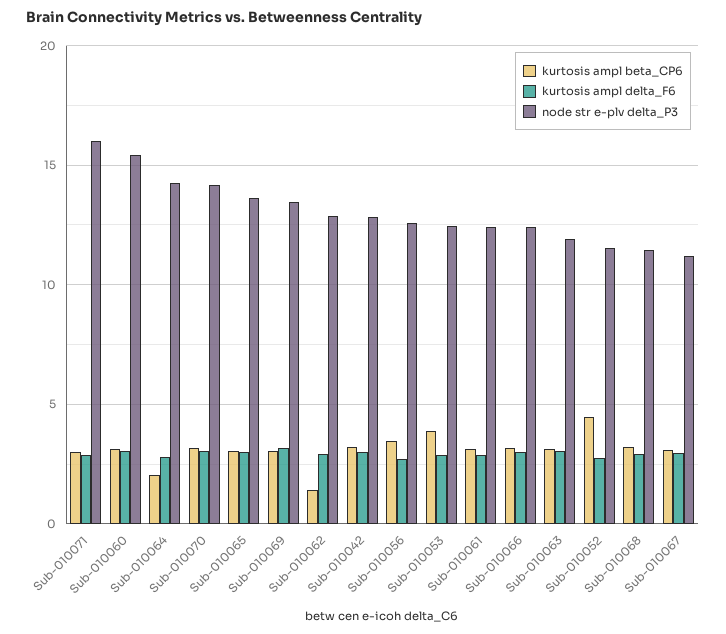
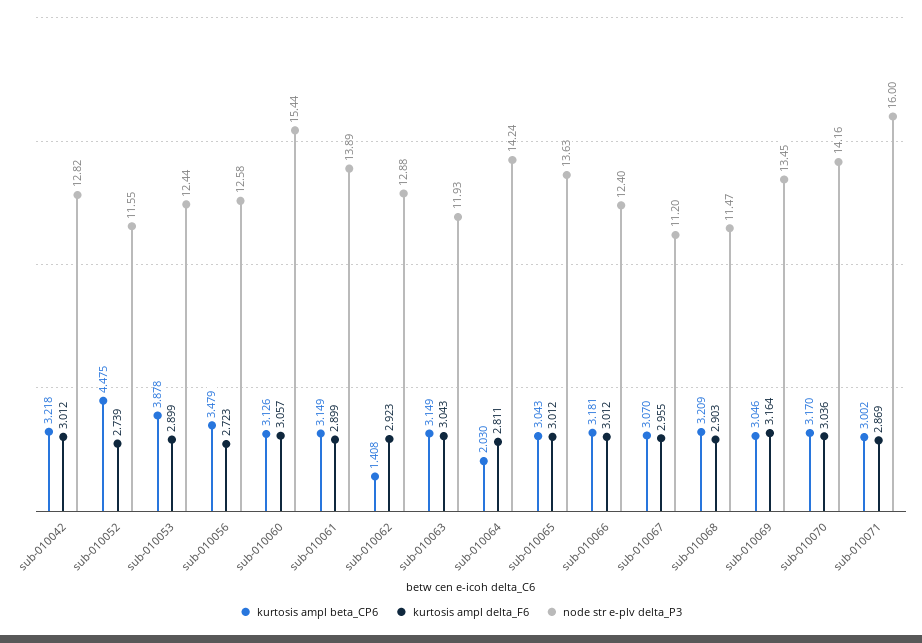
node str e-plv delta_P3, Sub-010061: 12.5 -> 13.89

